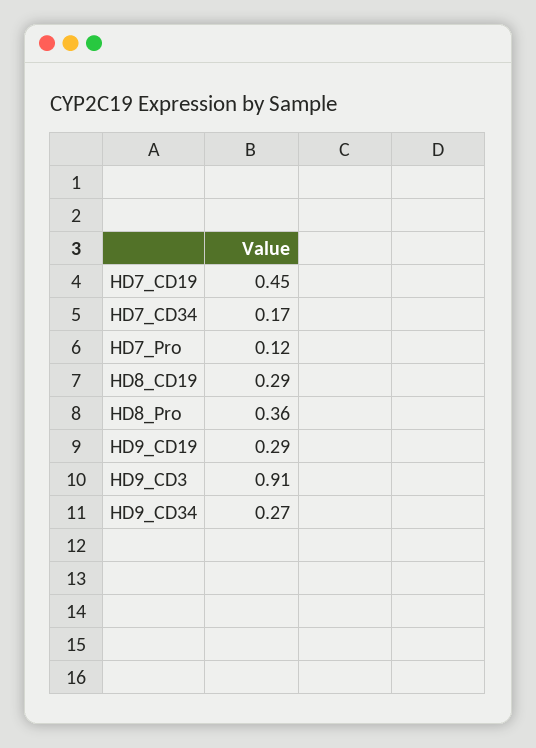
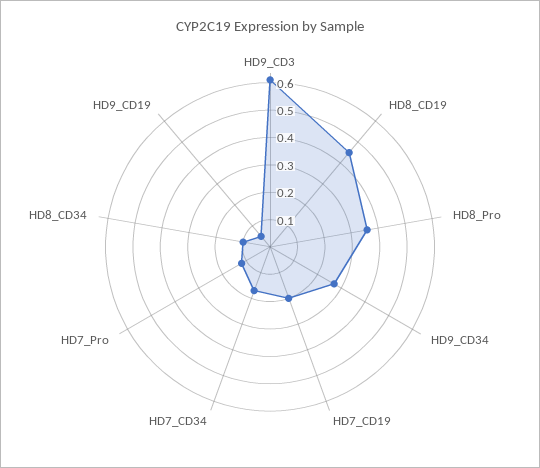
HD7_CD19: 0.45 -> 0.2
HD8_CD19: 0.29 -> 0.45
HD9_CD19: 0.29 -> 0.05
HD9_CD3: 0.91 -> 0.6
HD8_CD34: none -> 0.1

